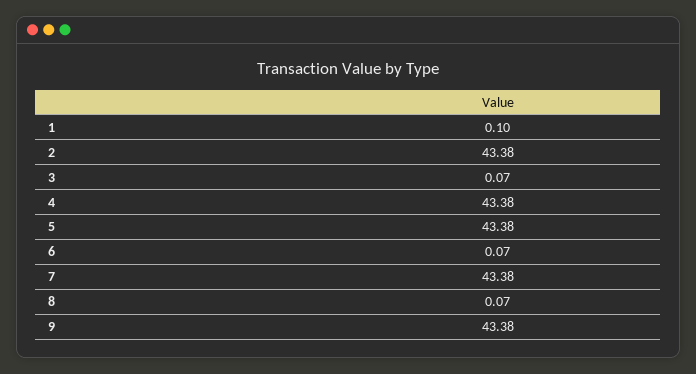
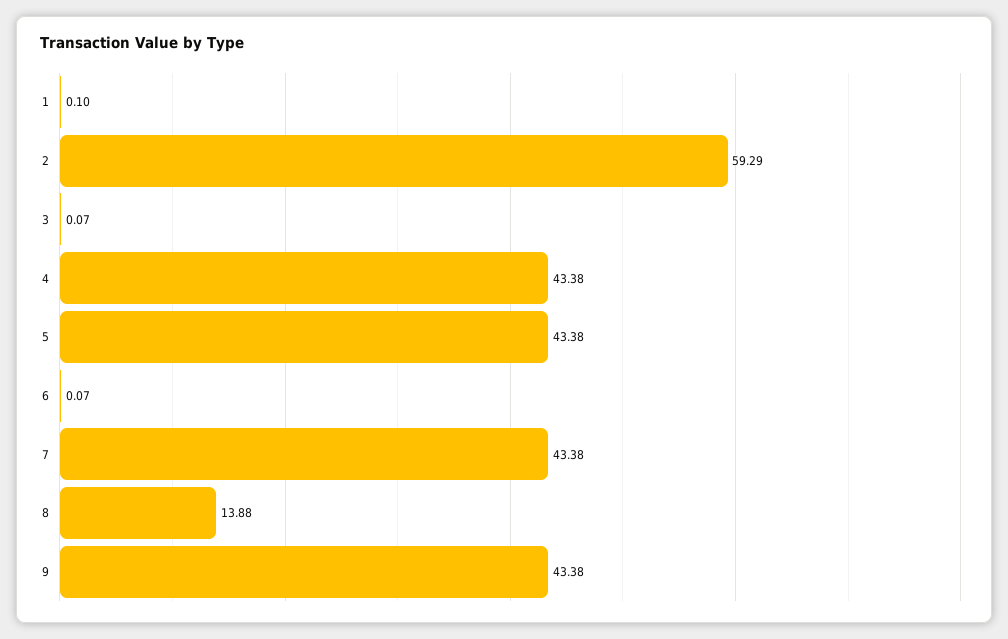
2: 43.38 -> 59.29
8: 0.07 -> 13.88

